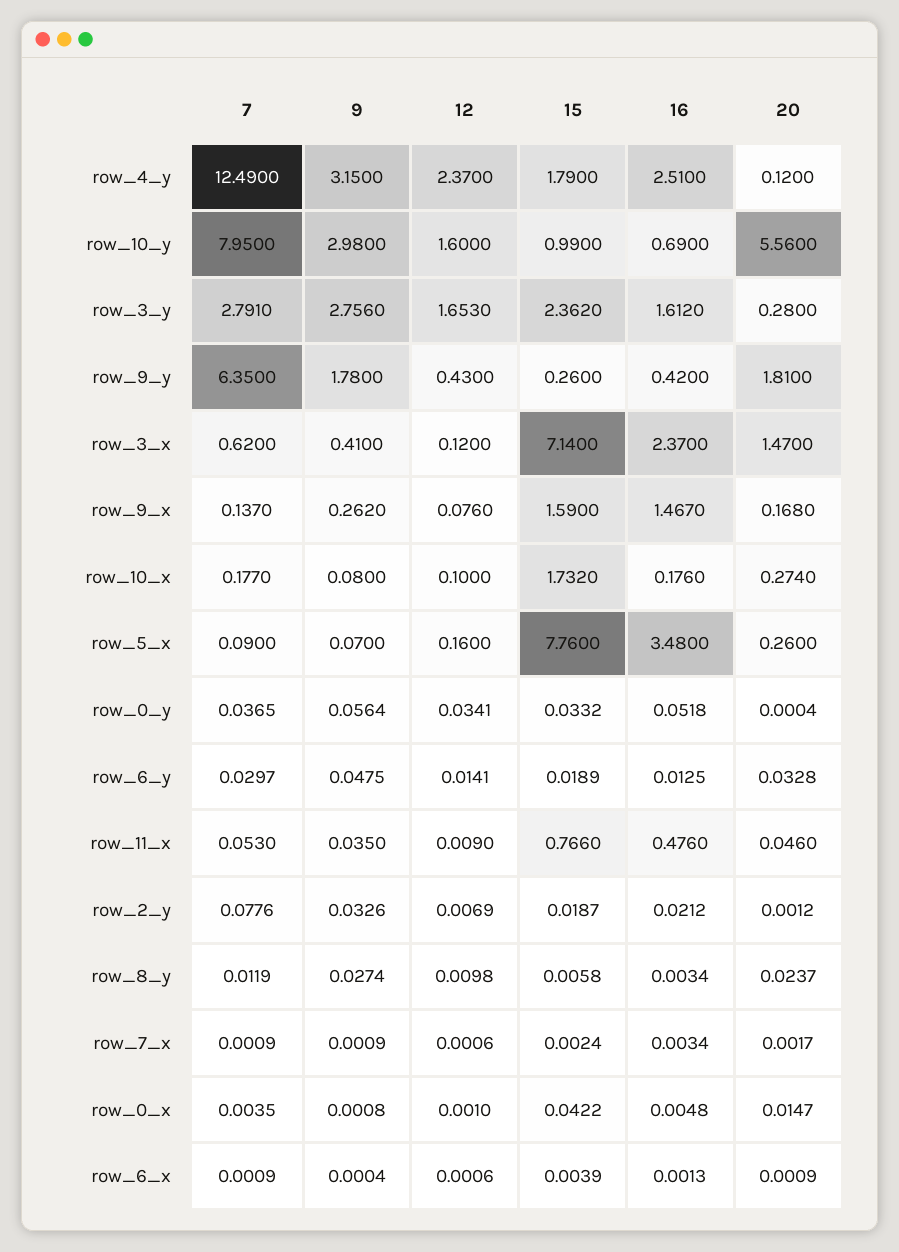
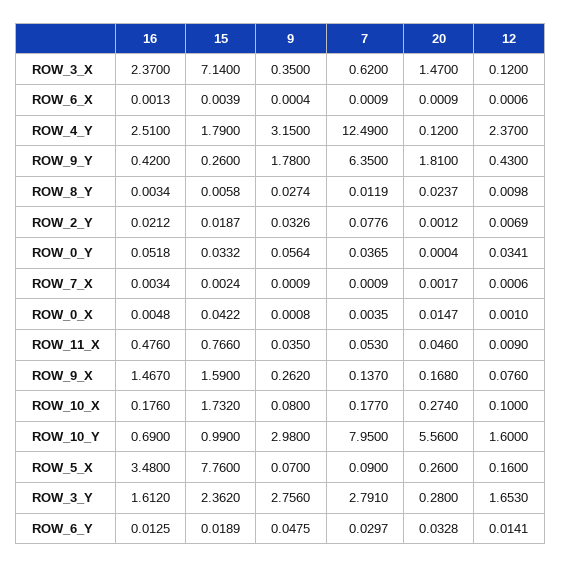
9, row_3_x: 0.41 -> 0.35

